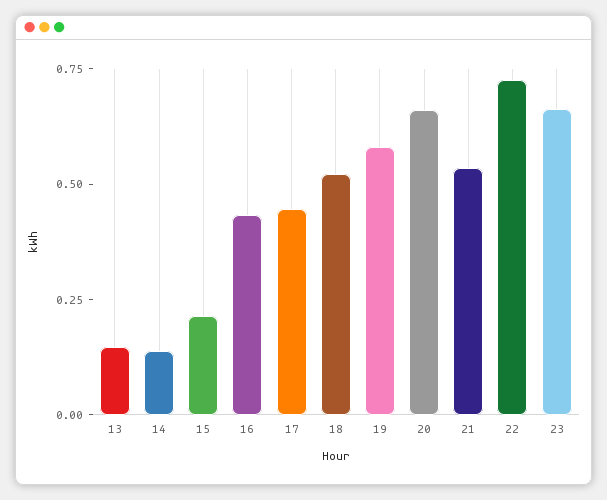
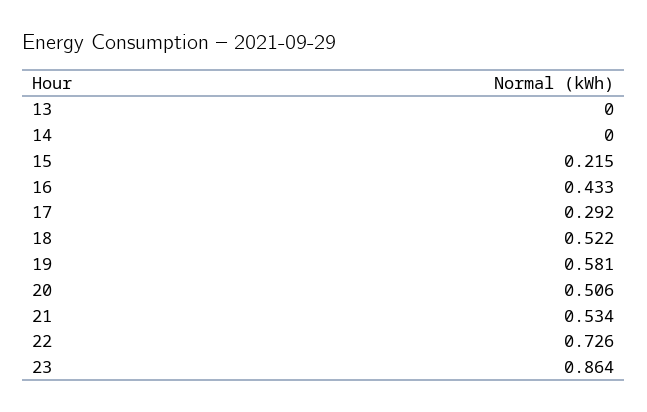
13: 0.15 -> 0
14: 0.15 -> 0
17: 0.45 -> 0.292
20: 0.65 -> 0.506
23: 0.65 -> 0.864

